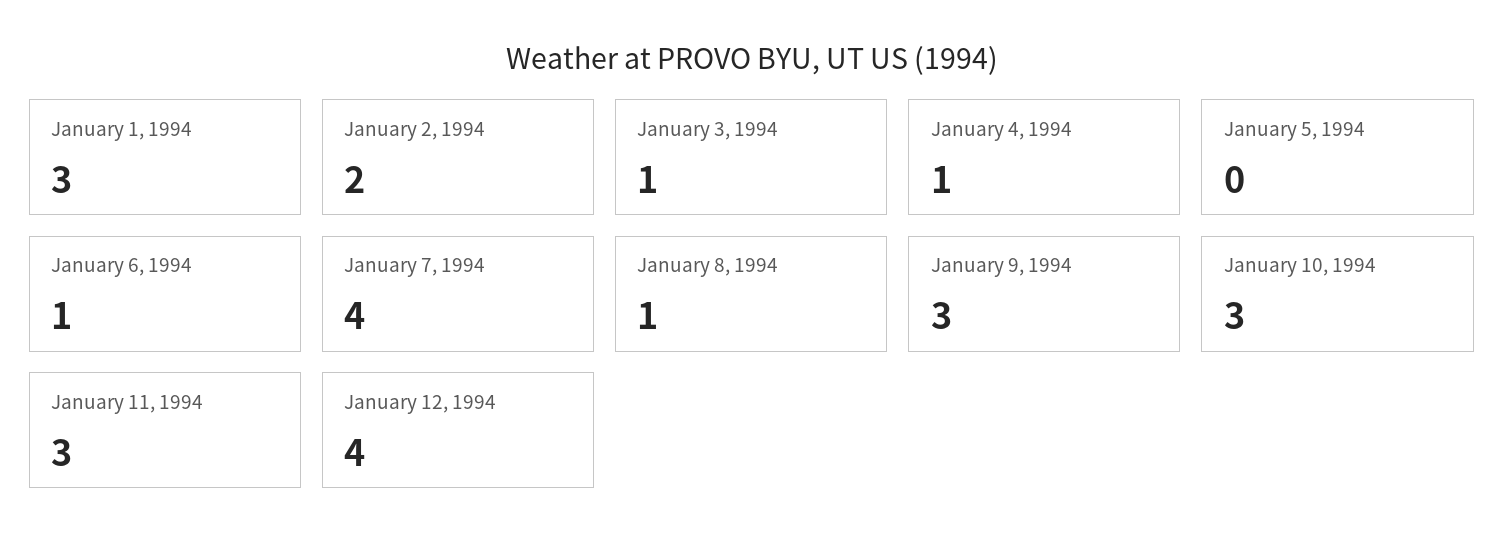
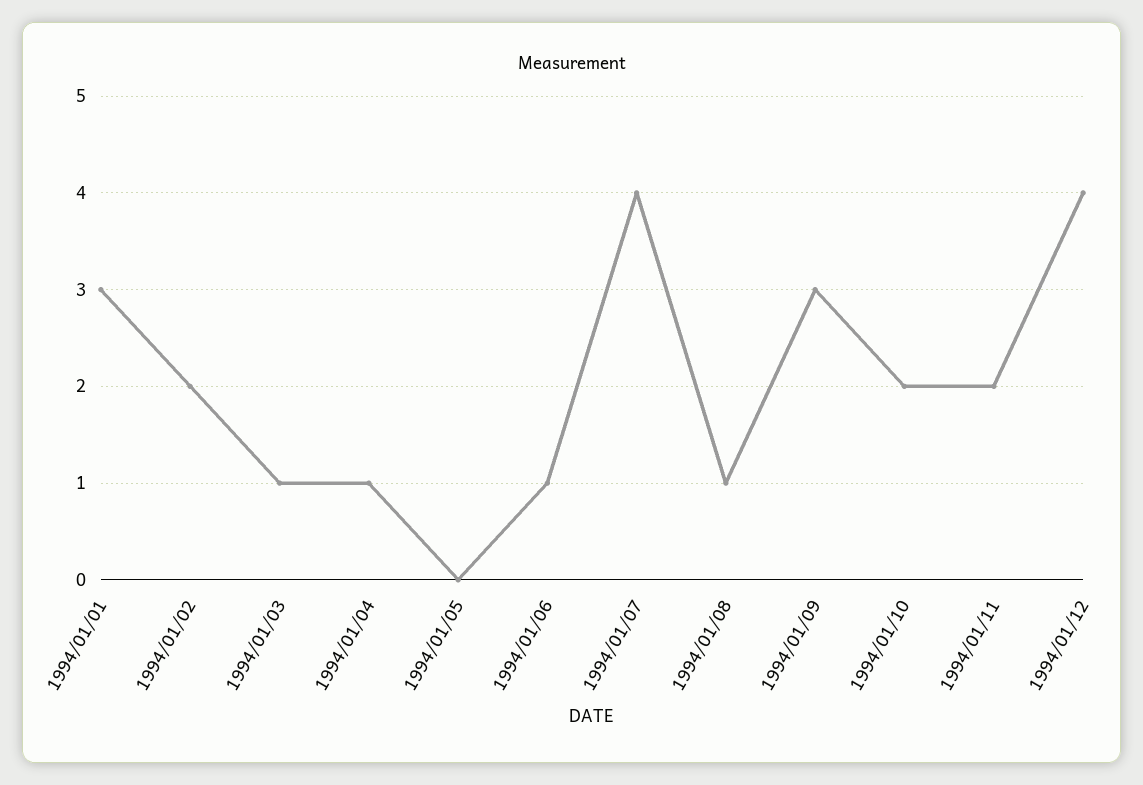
January 10, 1994: 3 -> 2
January 11, 1994: 3 -> 2

